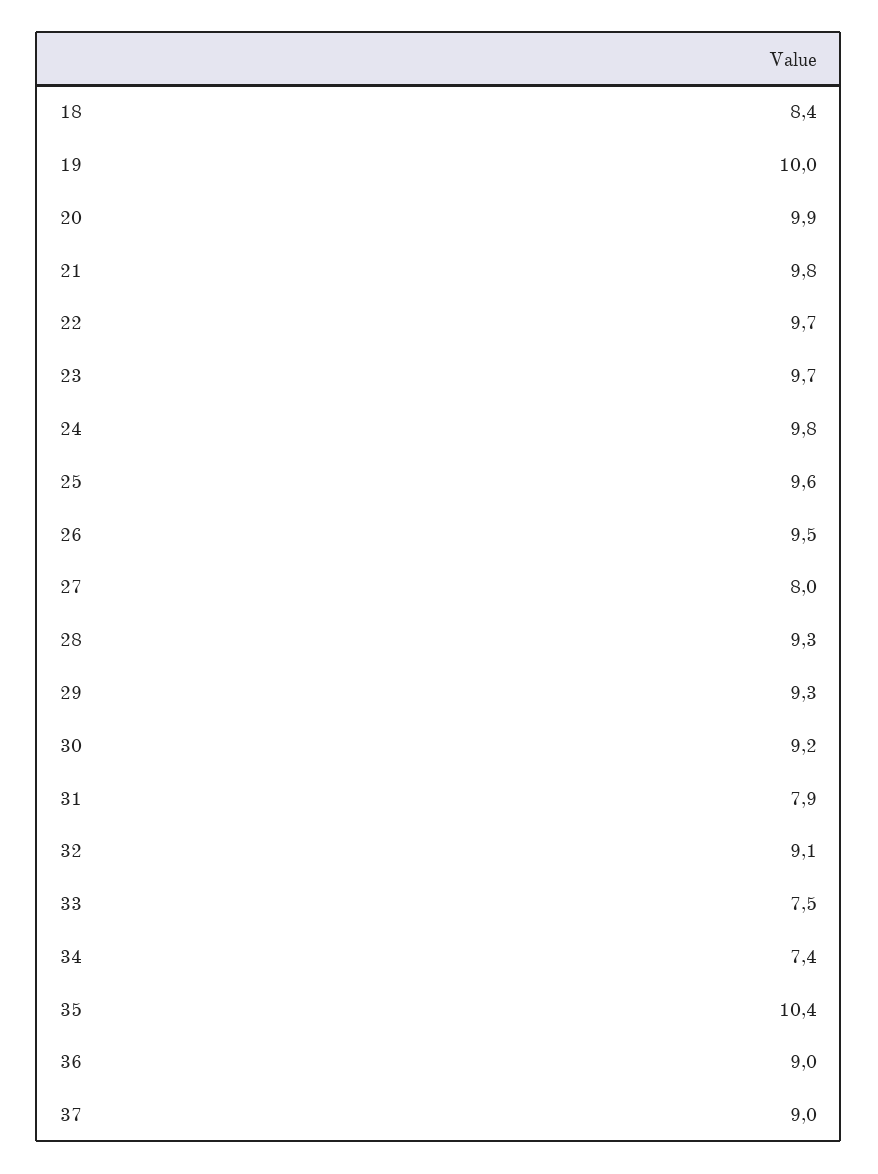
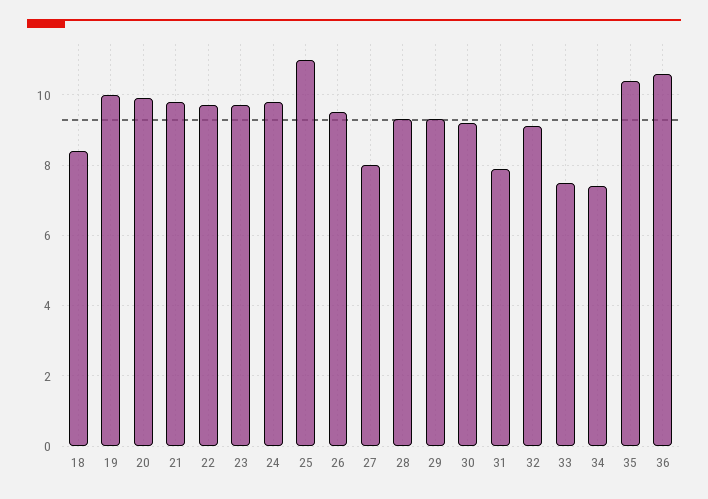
25: 9.6 -> 11
36: 9 -> 10.5
37: 9 -> none

